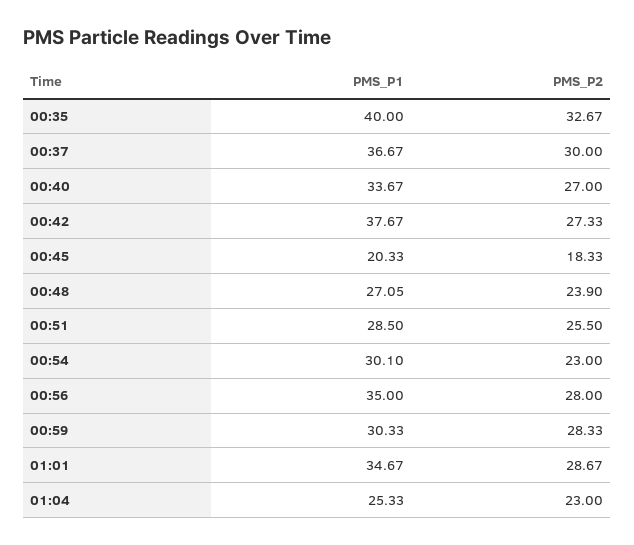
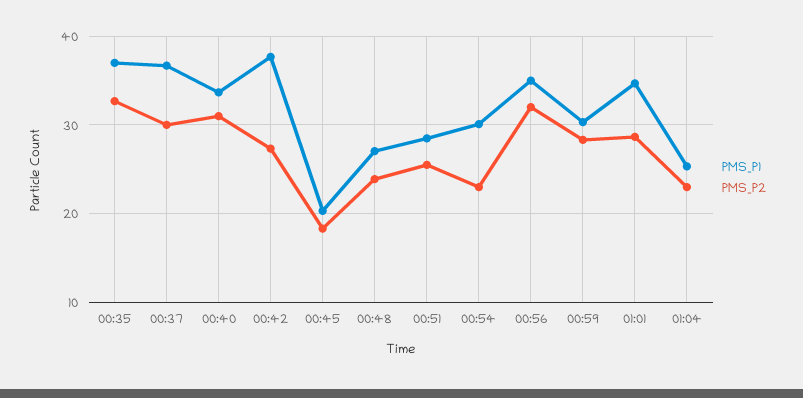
PMS_P1, 00:35: 40 -> 37
PMS_P2, 00:40: 27 -> 31
PMS_P2, 00:56: 28 -> 32

